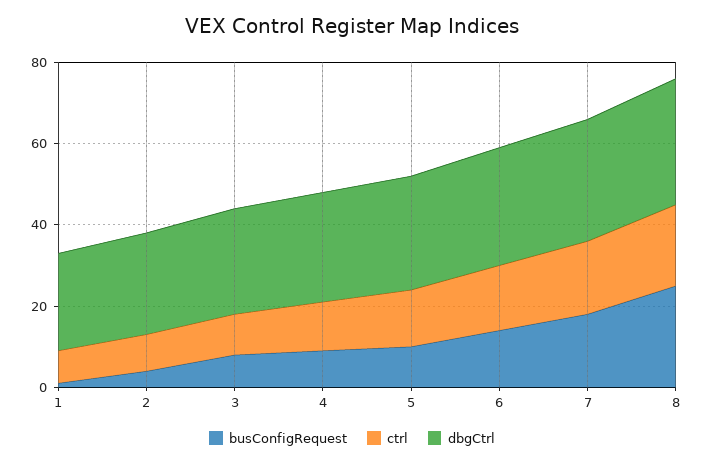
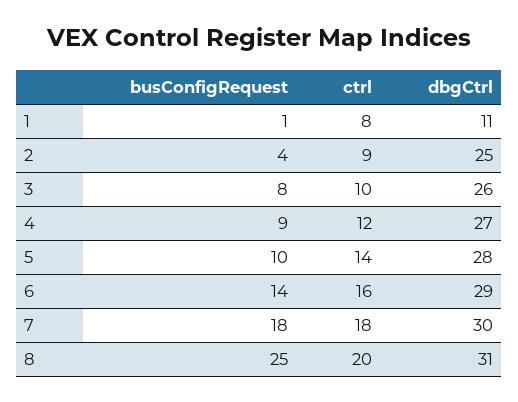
dbgCtrl, 1: 25 -> 11

